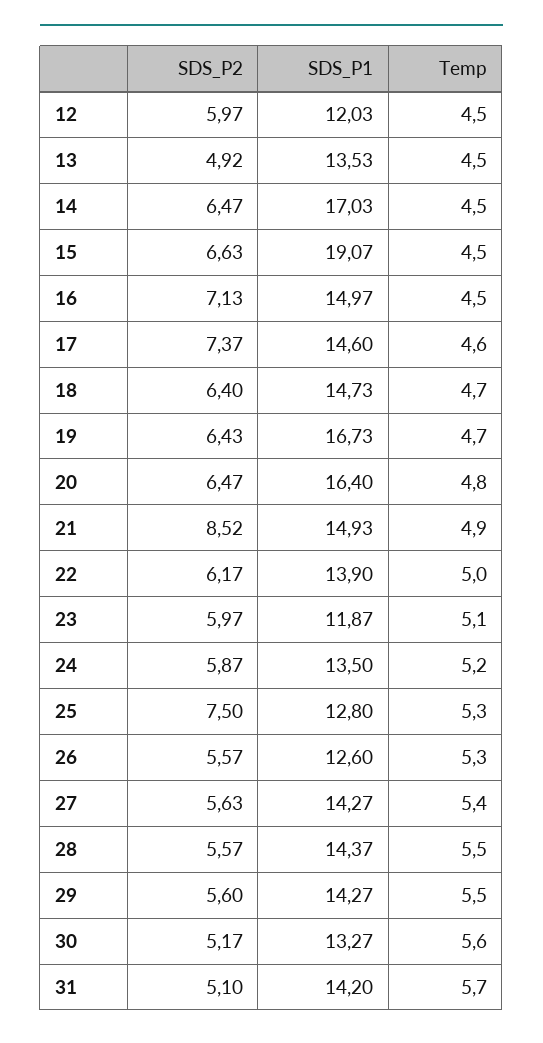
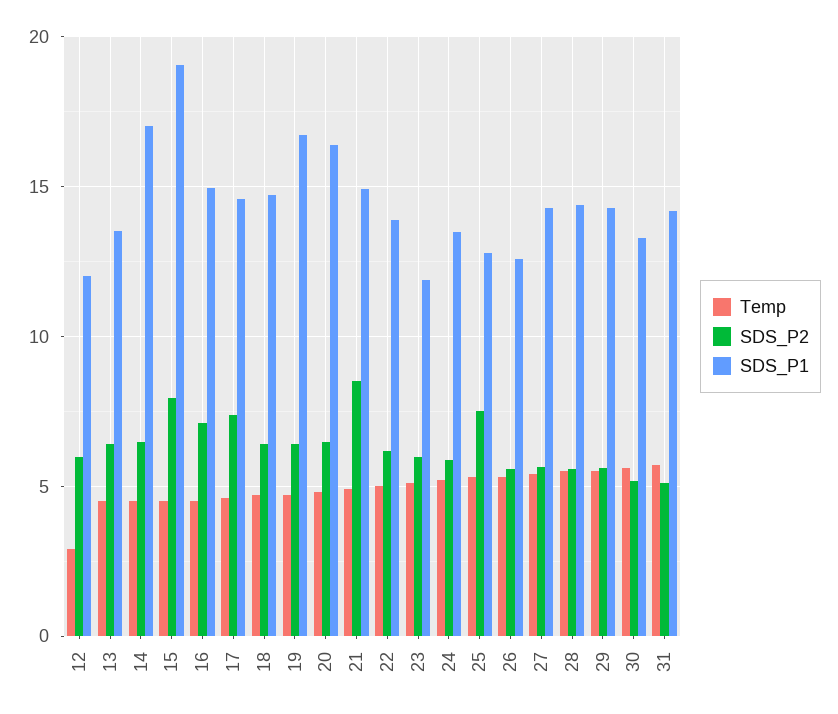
Temp, 12: 4.5 -> 3
SDS_P2, 13: 4.92 -> 6.5
SDS_P2, 15: 6.63 -> 8

